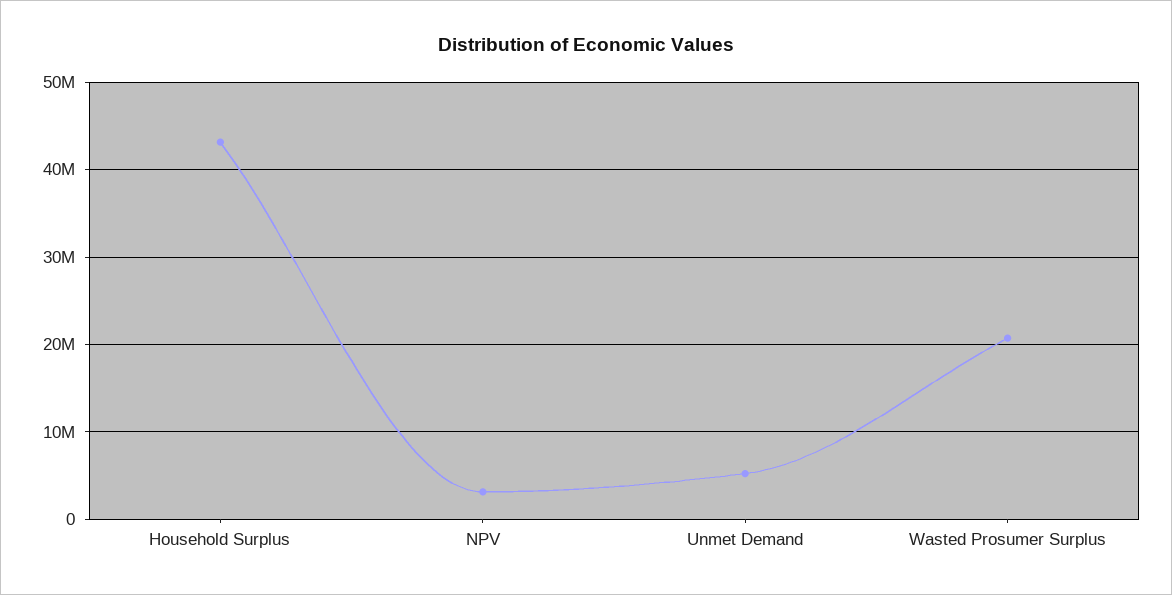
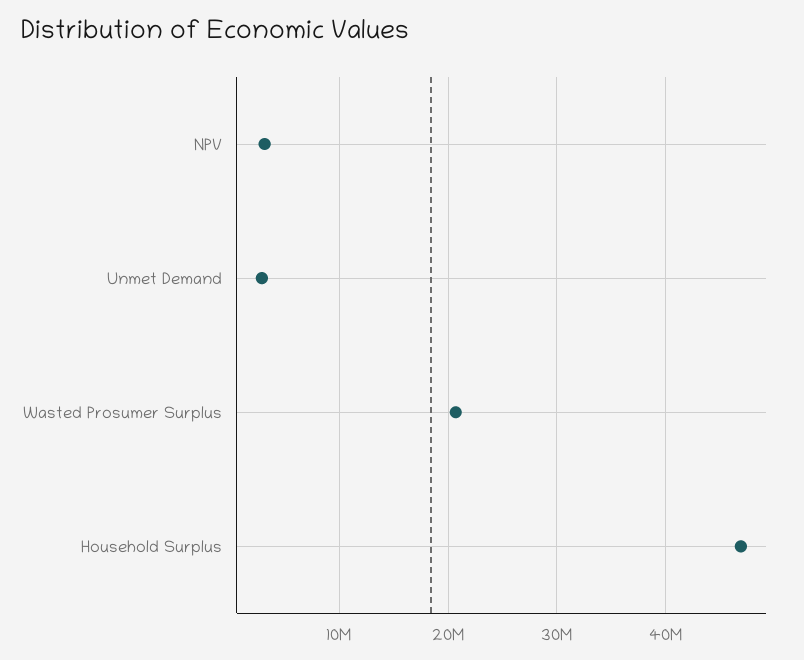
Household Surplus: 43000000 -> 47000000
Unmet Demand: 5000000 -> 3000000

